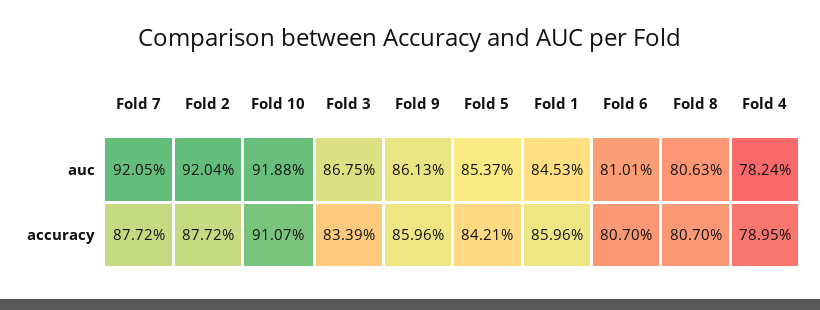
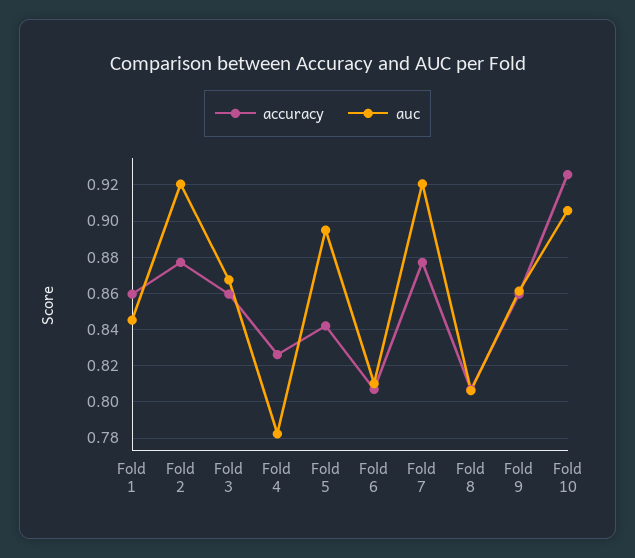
auc, Fold 10: 0.9188 -> 0.905
auc, Fold 5: 0.8537 -> 0.895
accuracy, Fold 10: 0.9107 -> 0.925
accuracy, Fold 3: 0.8339 -> 0.86
accuracy, Fold 4: 0.7895 -> 0.825

